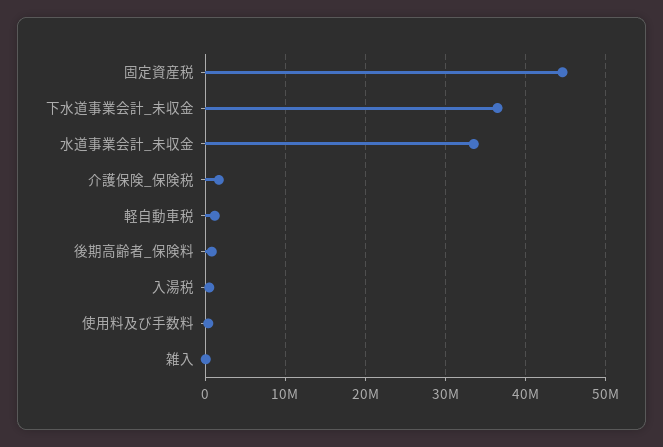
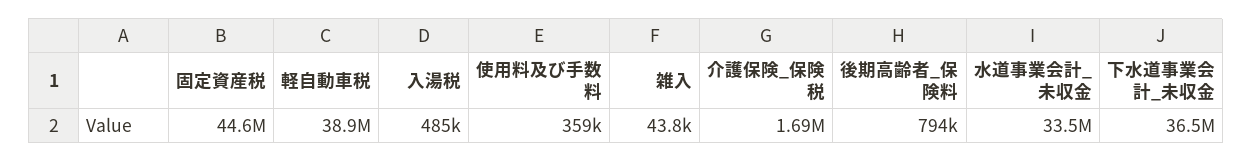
軽自動車税: 1000000 -> 38900000

